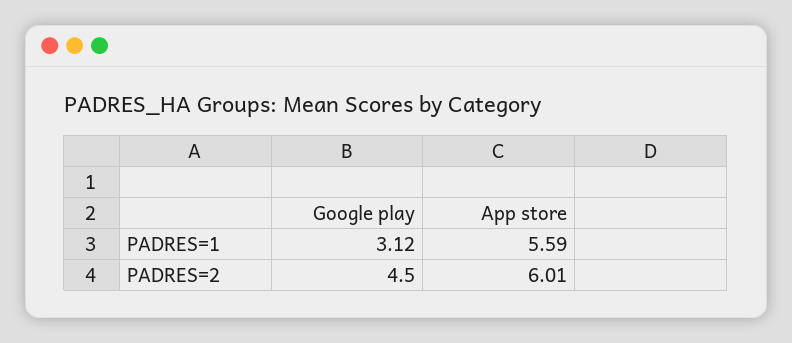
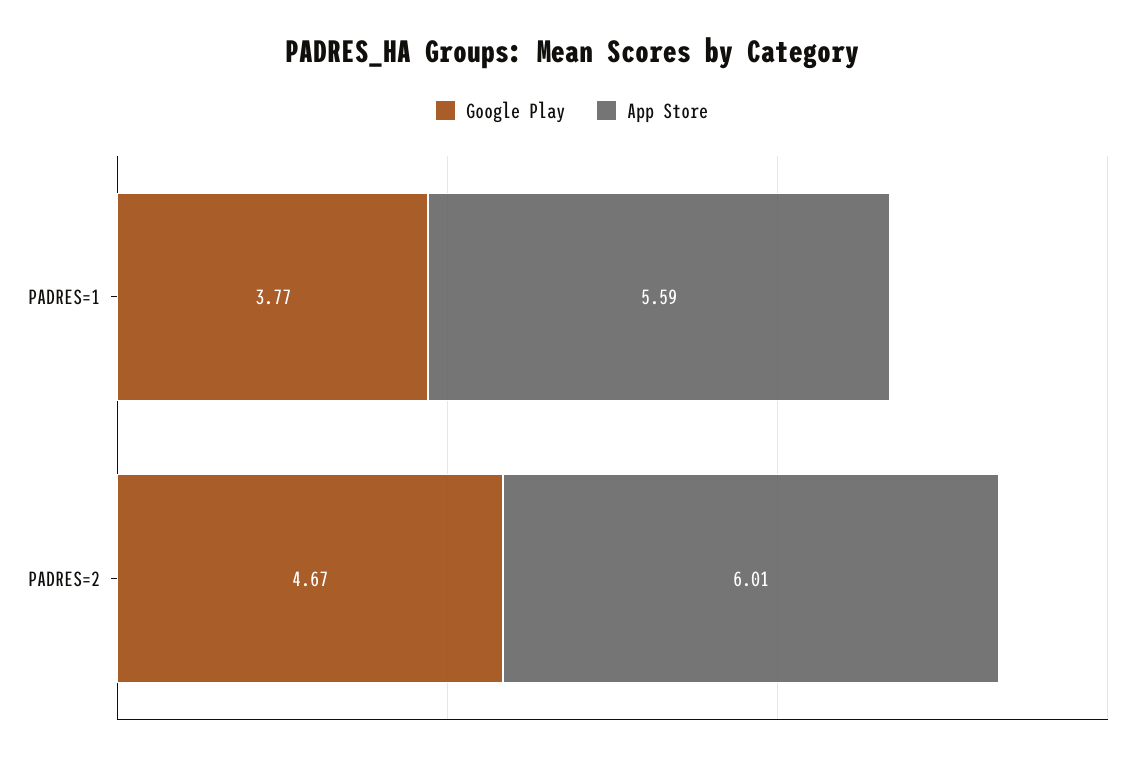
Google play, PADRES=1: 3.12 -> 3.77
Google play, PADRES=2: 4.5 -> 4.67

